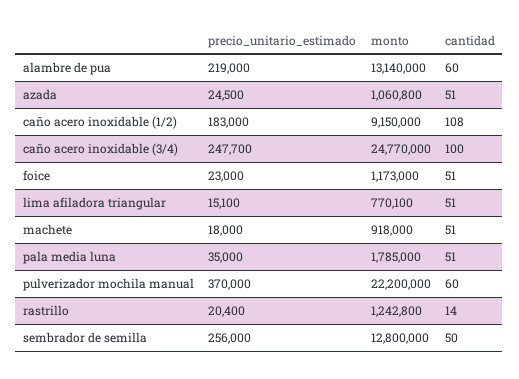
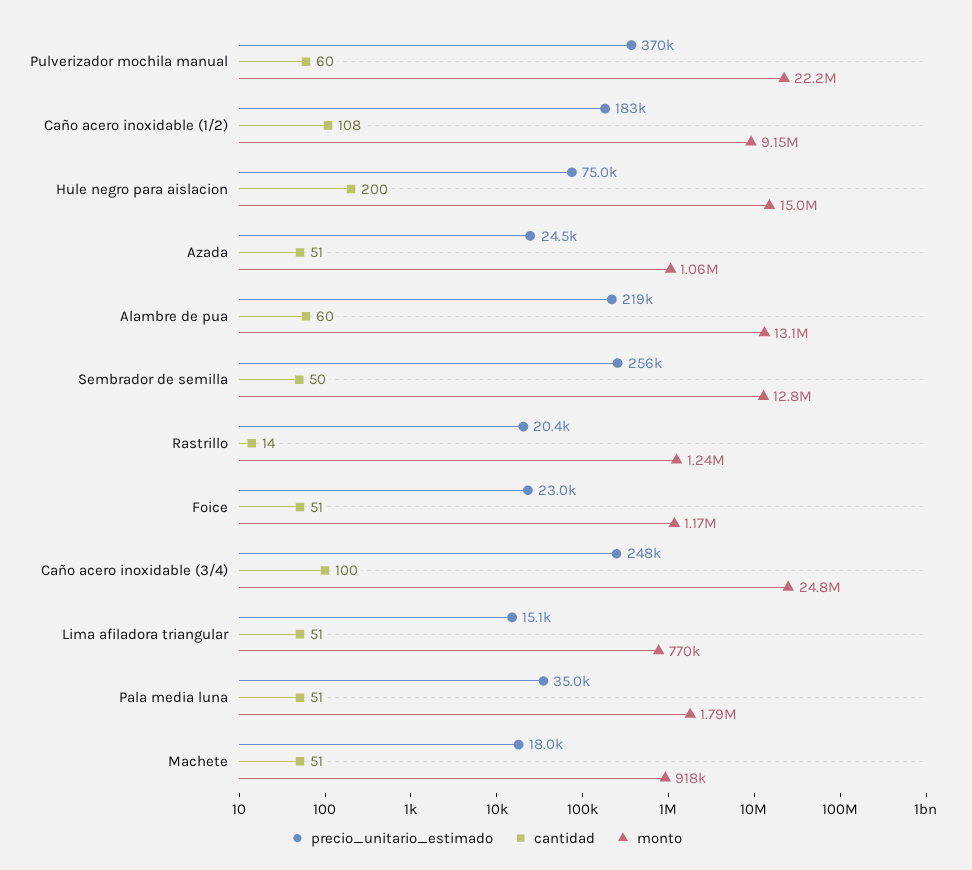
precio_unitario_estimado, Hule negro para aislacion: none -> 75000
cantidad, Hule negro para aislacion: none -> 200
monto, Hule negro para aislacion: none -> 15000000

